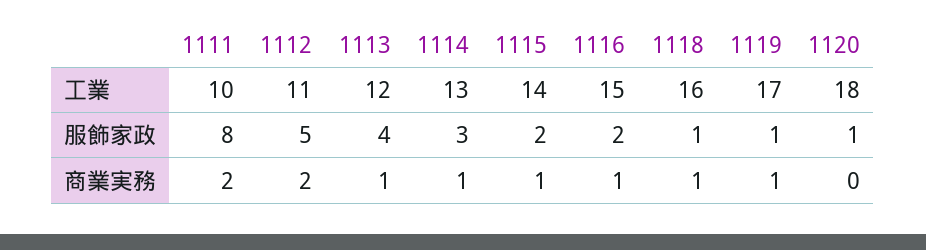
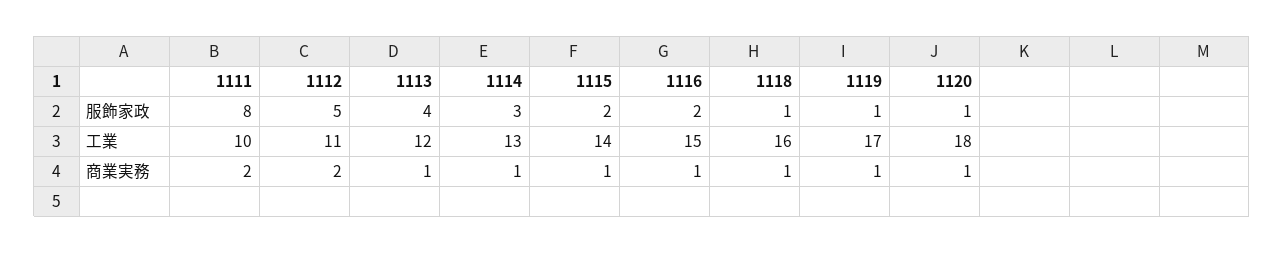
1120, 商業実務: 0 -> 1

